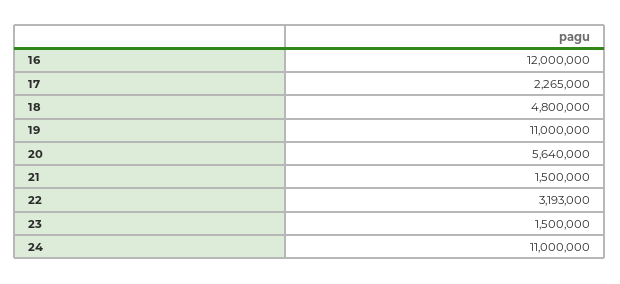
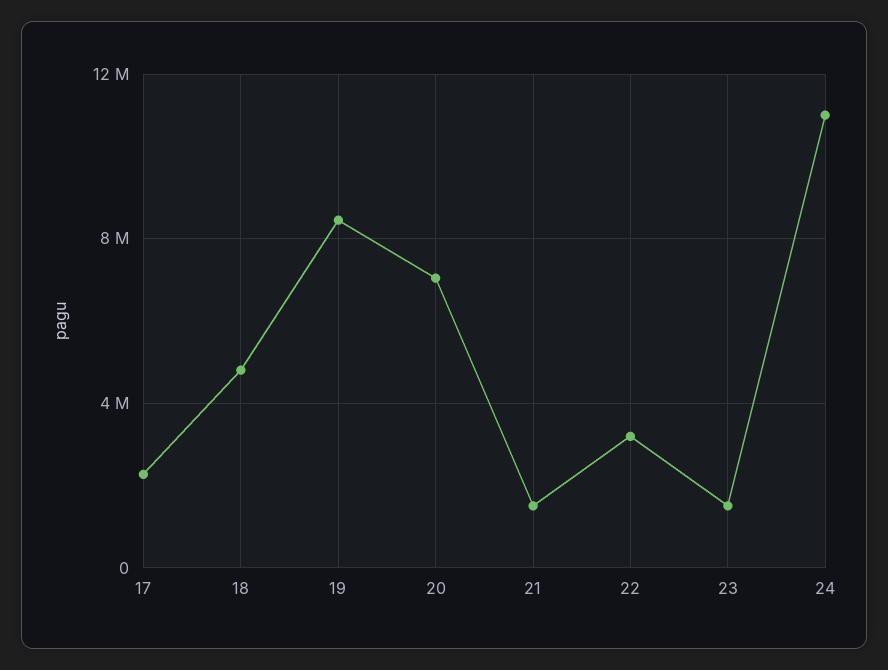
16: 12000000 -> none
19: 11000000 -> 8500000
20: 5640000 -> 7000000

